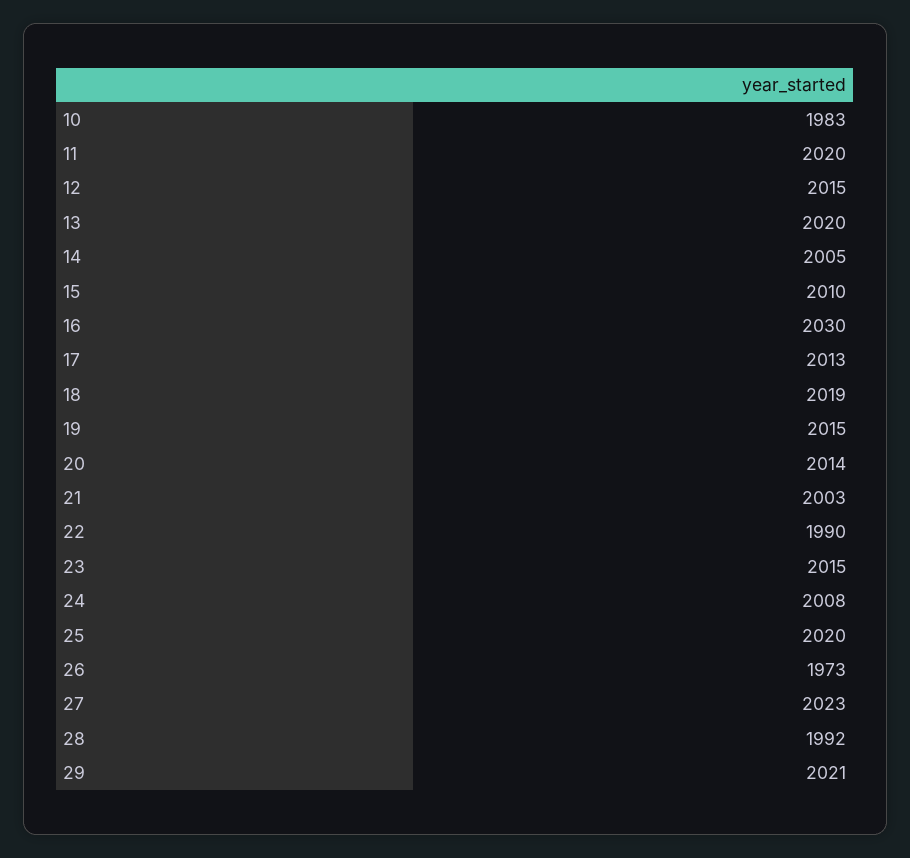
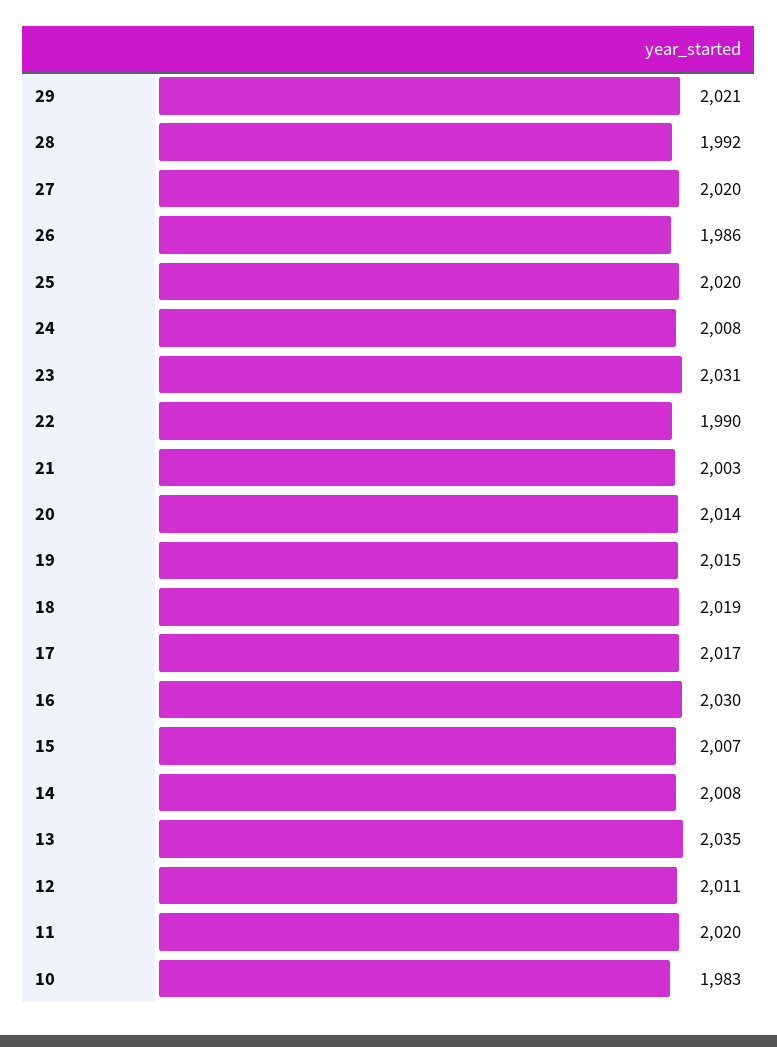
12: 2015 -> 2011
13: 2020 -> 2035
14: 2005 -> 2008
15: 2010 -> 2007
17: 2013 -> 2017
23: 2015 -> 2031
26: 1973 -> 1986
27: 2023 -> 2020

